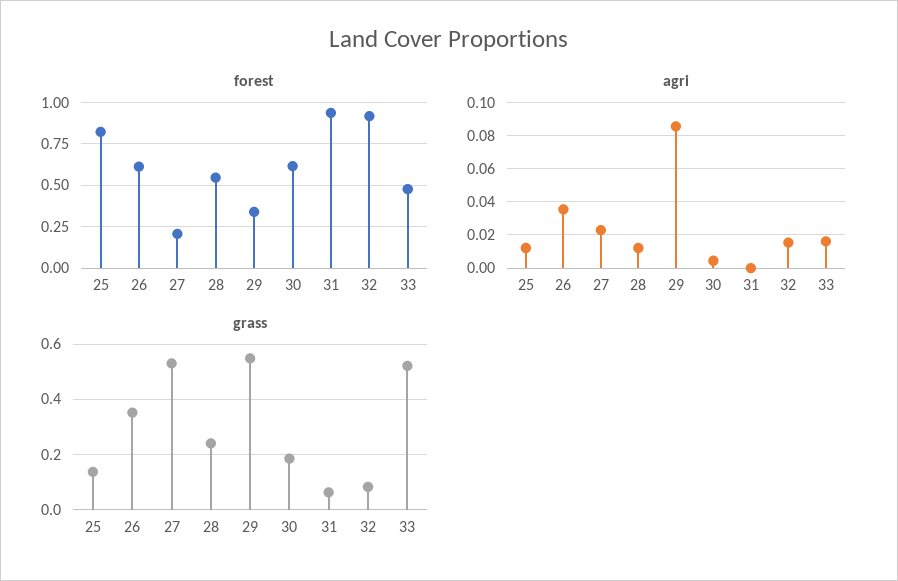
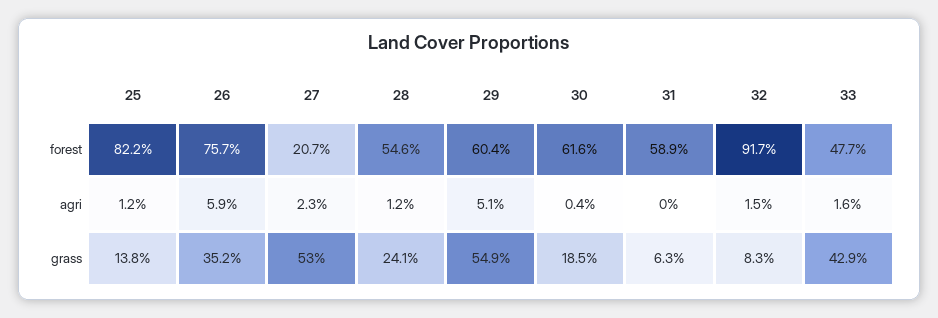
forest, 26: 0.6 -> 0.757
forest, 29: 0.35 -> 0.604
forest, 31: 0.95 -> 0.589
agri, 26: 0.035 -> 0.059
agri, 29: 0.085 -> 0.051
grass, 33: 0.525 -> 0.429

